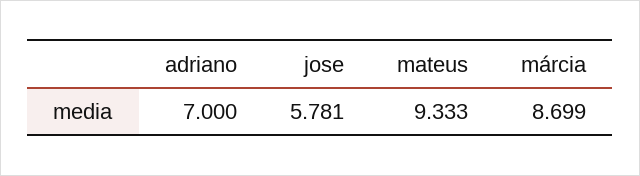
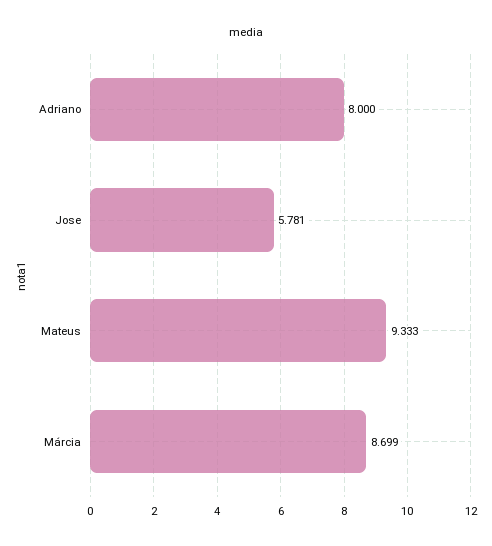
adriano: 7 -> 8

